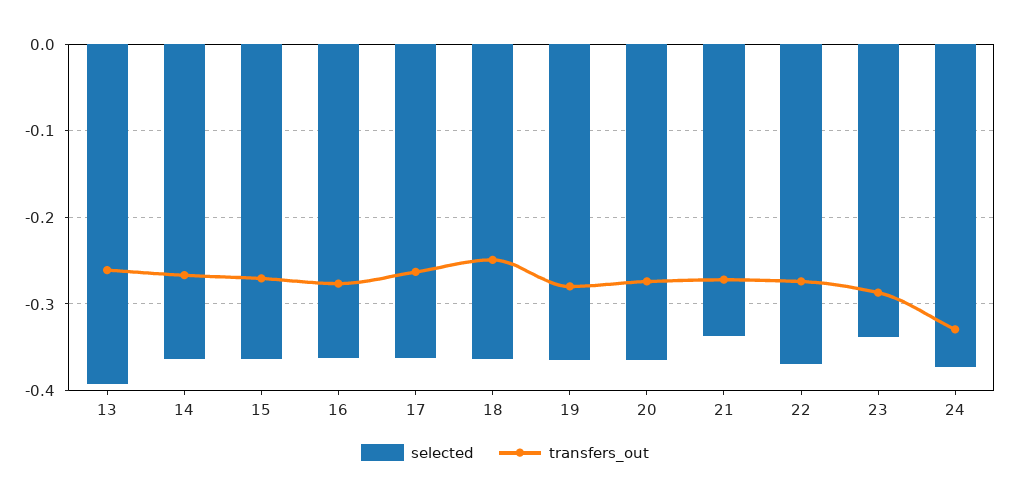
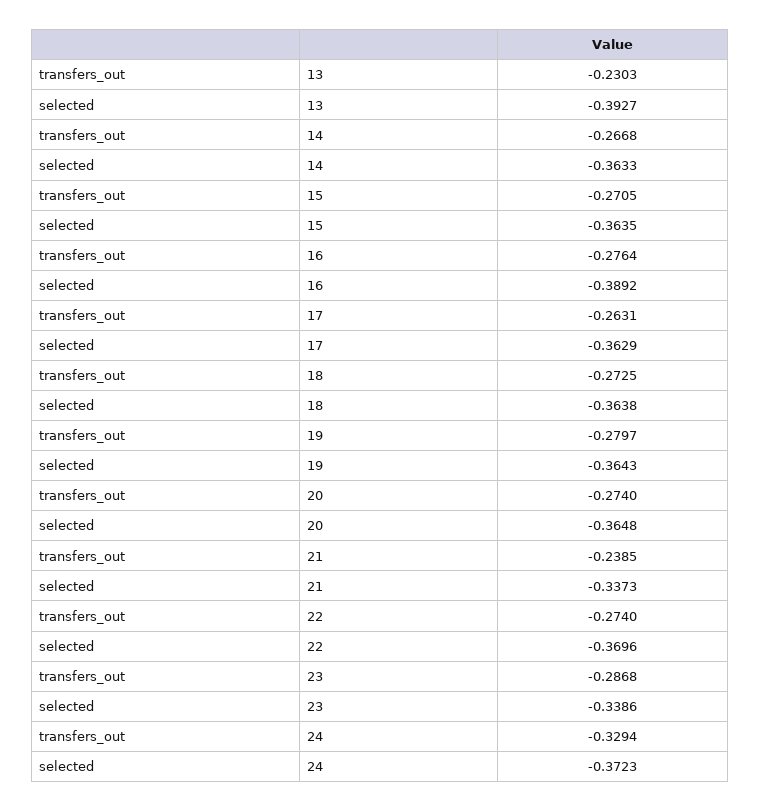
transfers_out, 13: -0.26 -> -0.2303
selected, 16: -0.36 -> -0.3892
transfers_out, 18: -0.25 -> -0.2725
transfers_out, 21: -0.27 -> -0.2385

